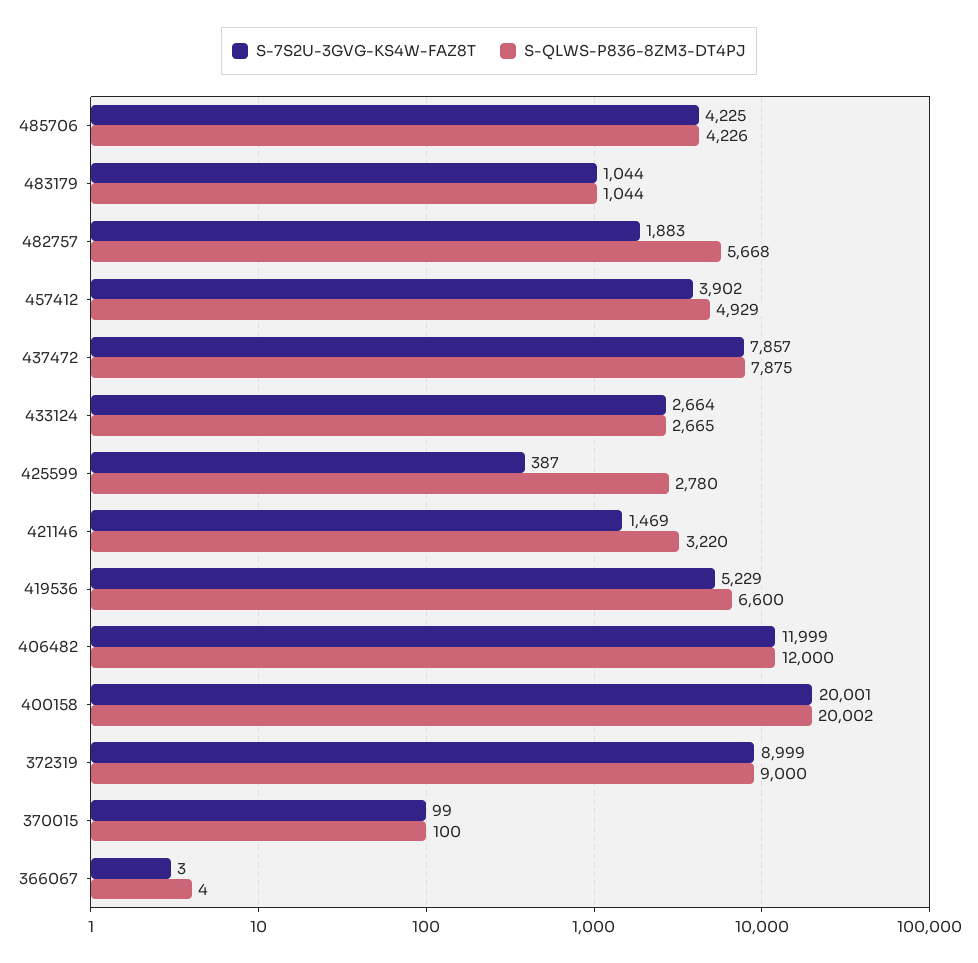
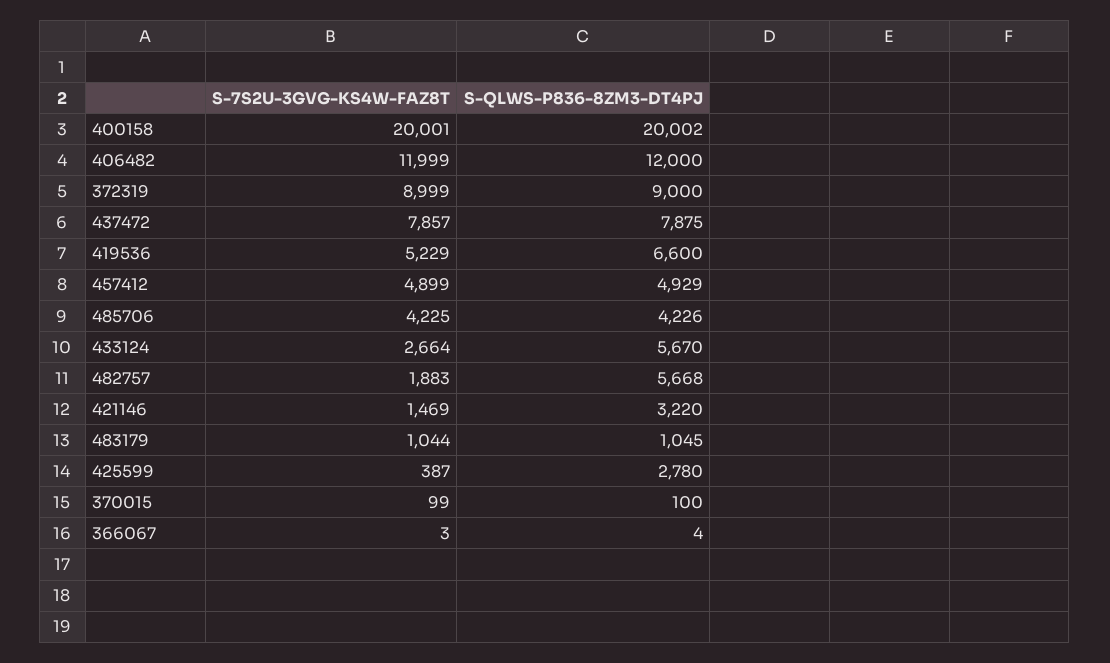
S-QLWS-P836-8ZM3-DT4PJ, 483179: 1044 -> 1045
S-7S2U-3GVG-KS4W-FAZ8T, 457412: 3902 -> 4899
S-QLWS-P836-8ZM3-DT4PJ, 433124: 2665 -> 5670

